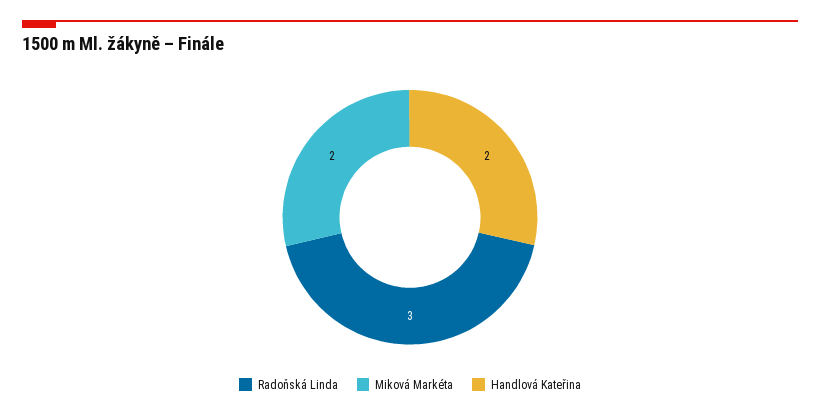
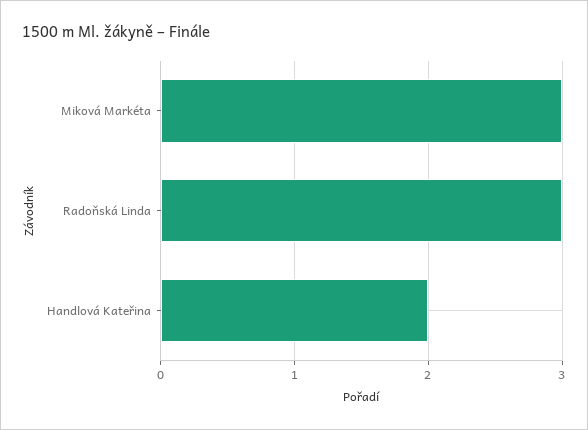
Miková Markéta: 2 -> 3

